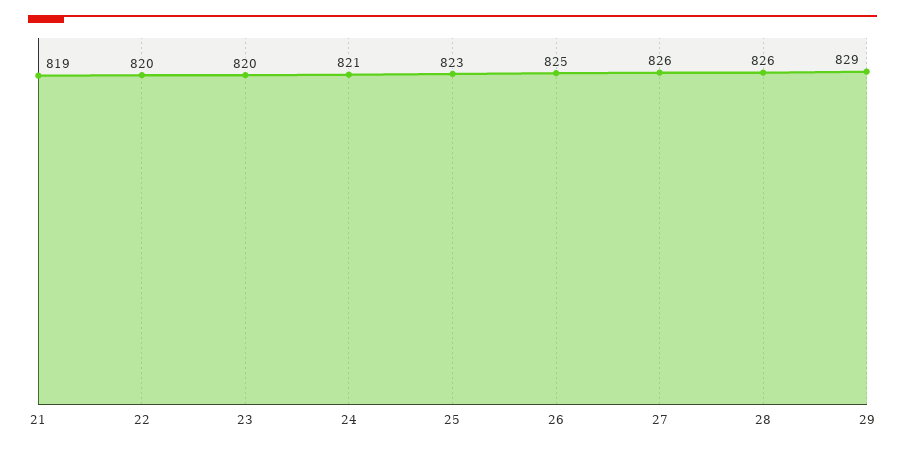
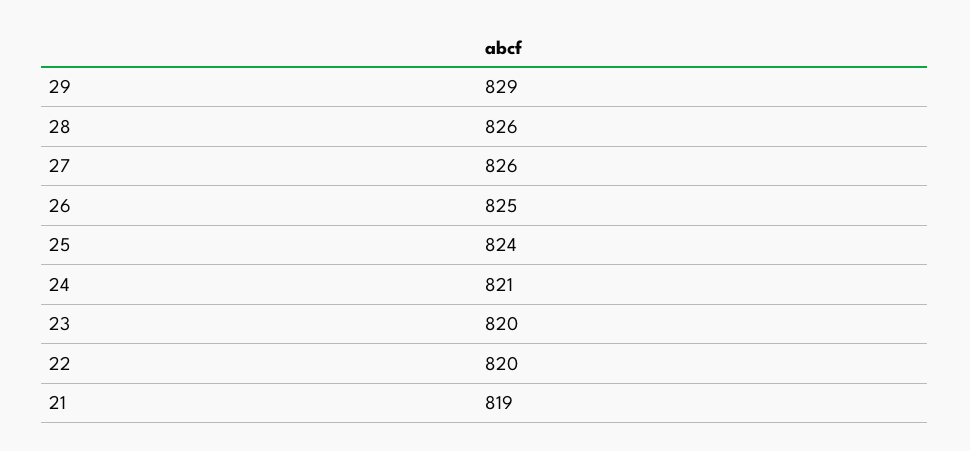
25: 823 -> 824

